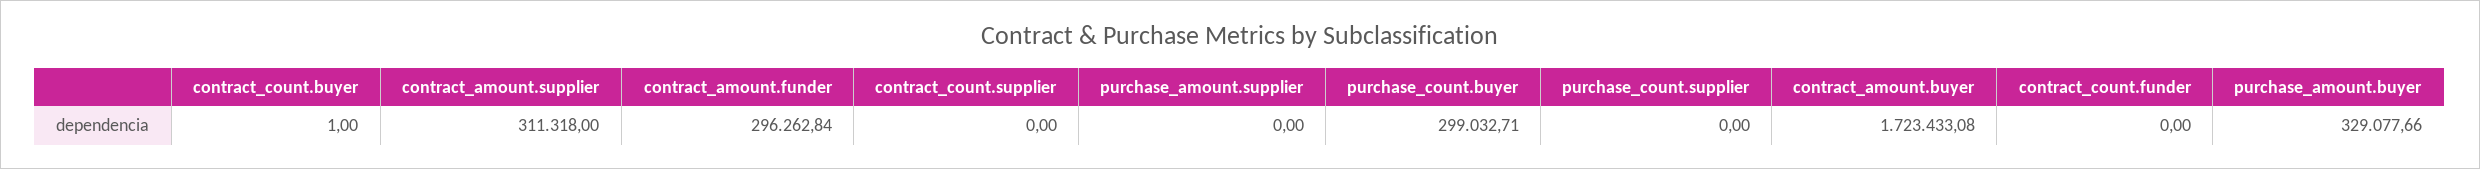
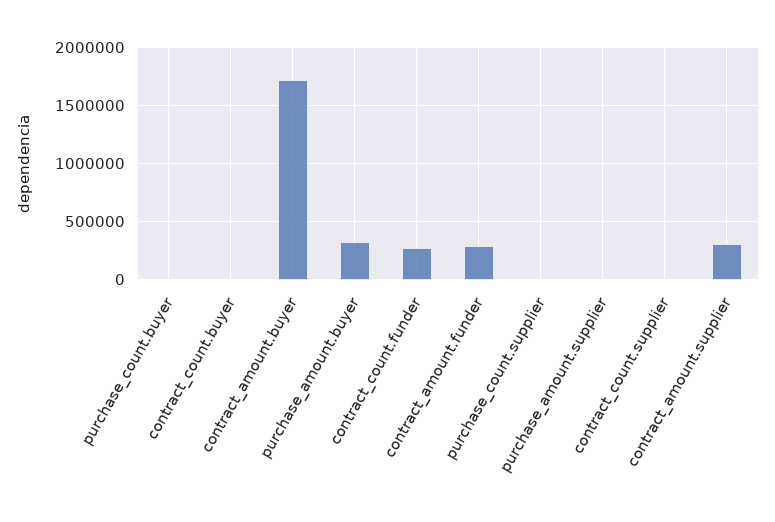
purchase_count.buyer: 299032.71 -> 0
contract_count.funder: 0 -> 300000

